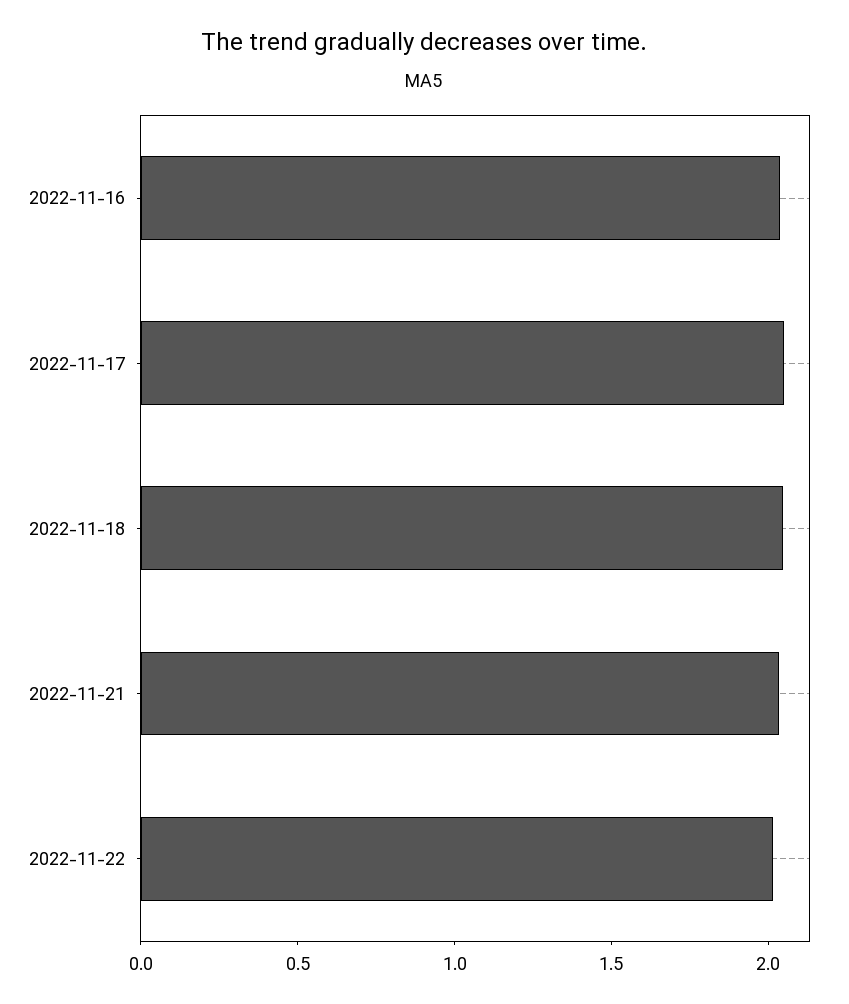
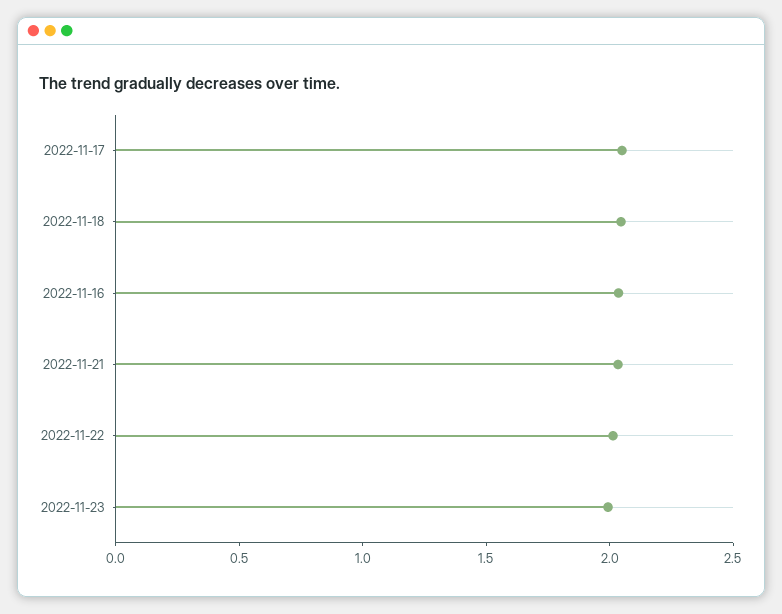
2022-11-23: none -> 2

